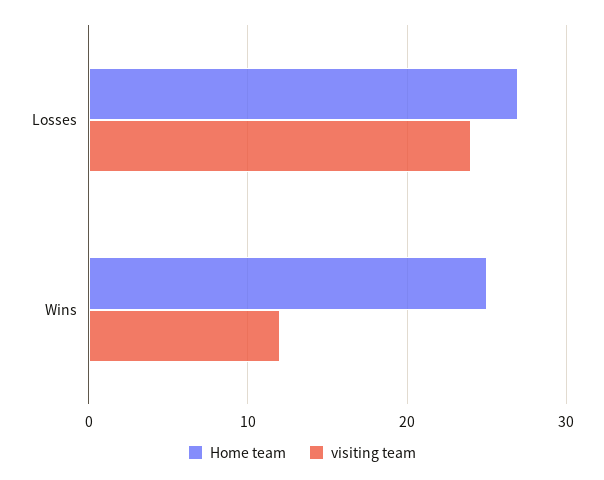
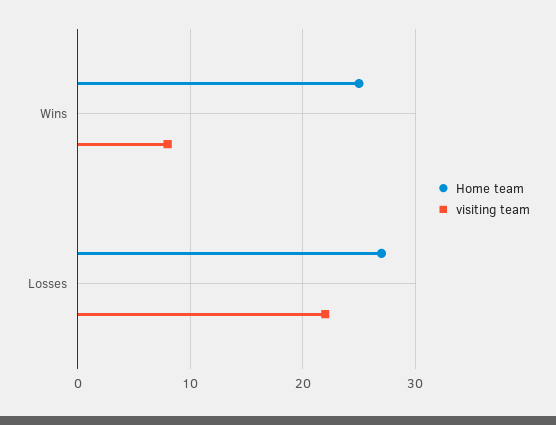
visiting team, Losses: 24 -> 22
visiting team, Wins: 12 -> 8

